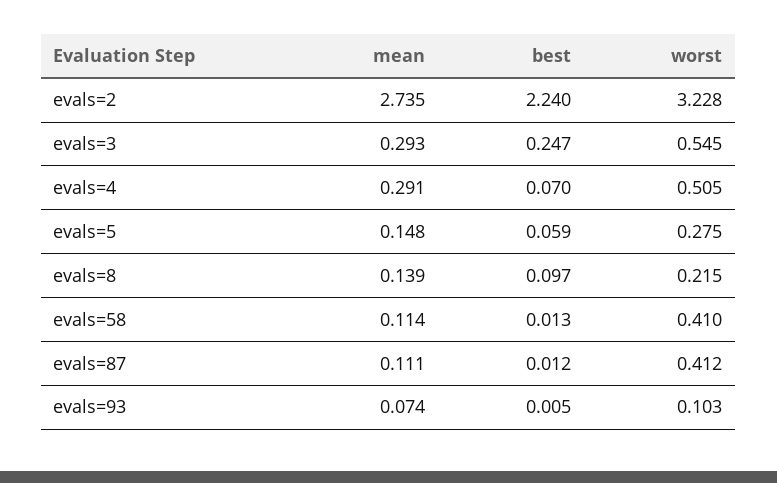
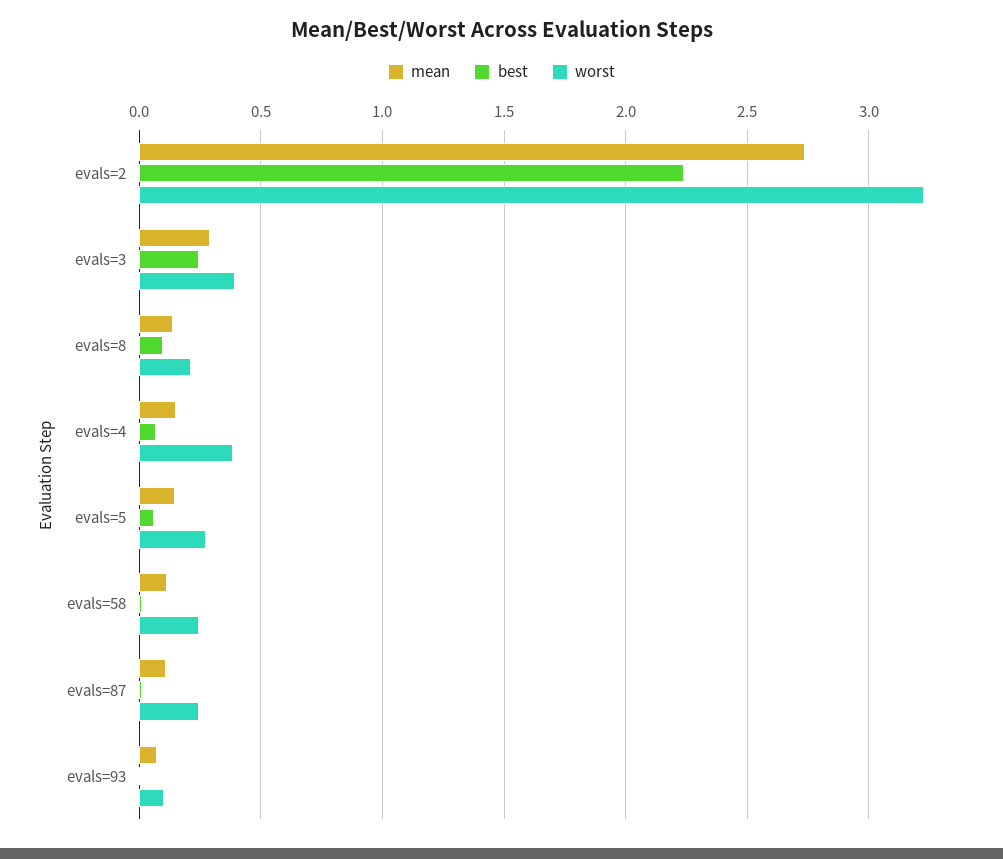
worst, evals=3: 0.545 -> 0.4
mean, evals=4: 0.291 -> 0.15
worst, evals=4: 0.505 -> 0.4
worst, evals=58: 0.41 -> 0.25
worst, evals=87: 0.412 -> 0.25

